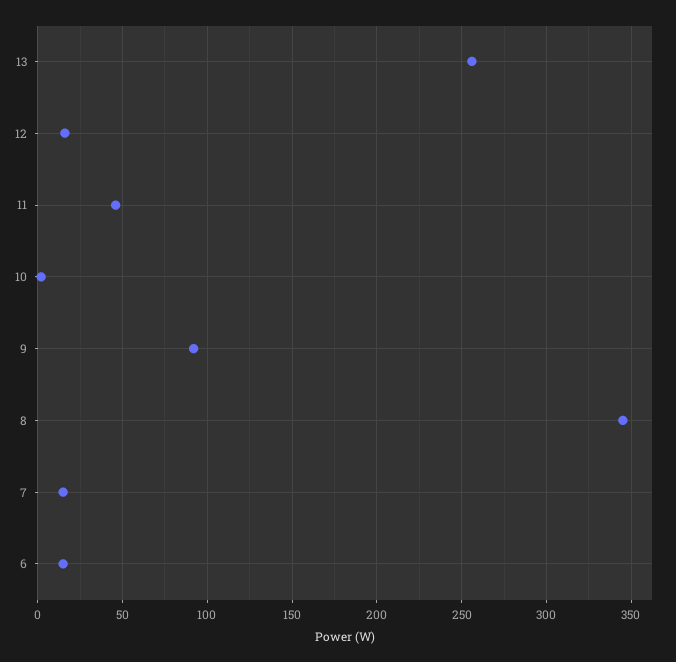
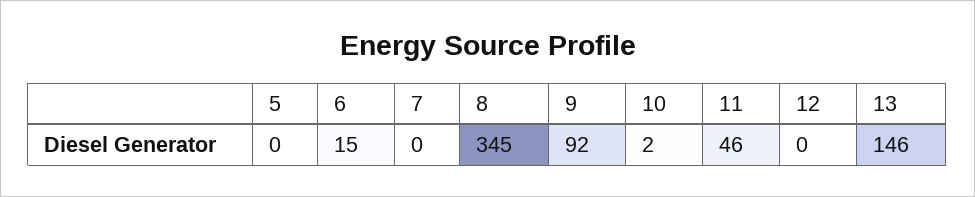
13: 255 -> 146
12: 15 -> 0
7: 15 -> 0
5: none -> 0

